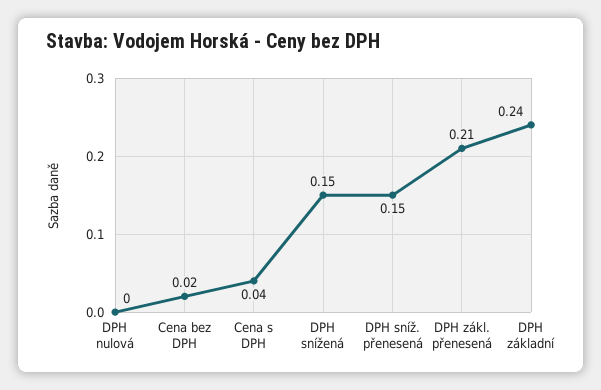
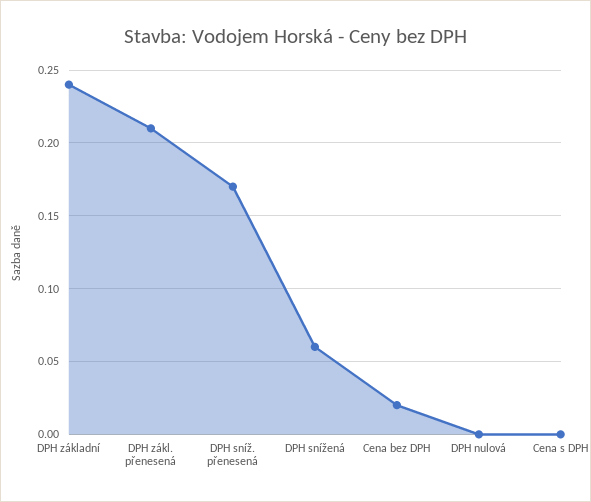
Cena s DPH: 0.04 -> 0
DPH snížená: 0.15 -> 0.06
DPH sníž. přenesená: 0.15 -> 0.17

